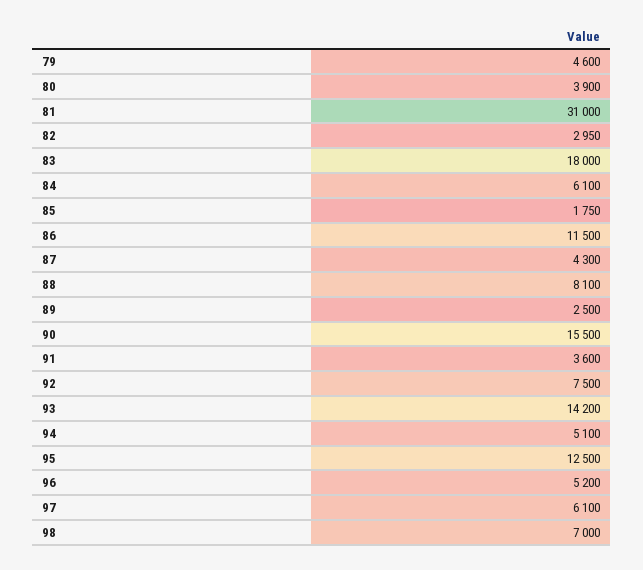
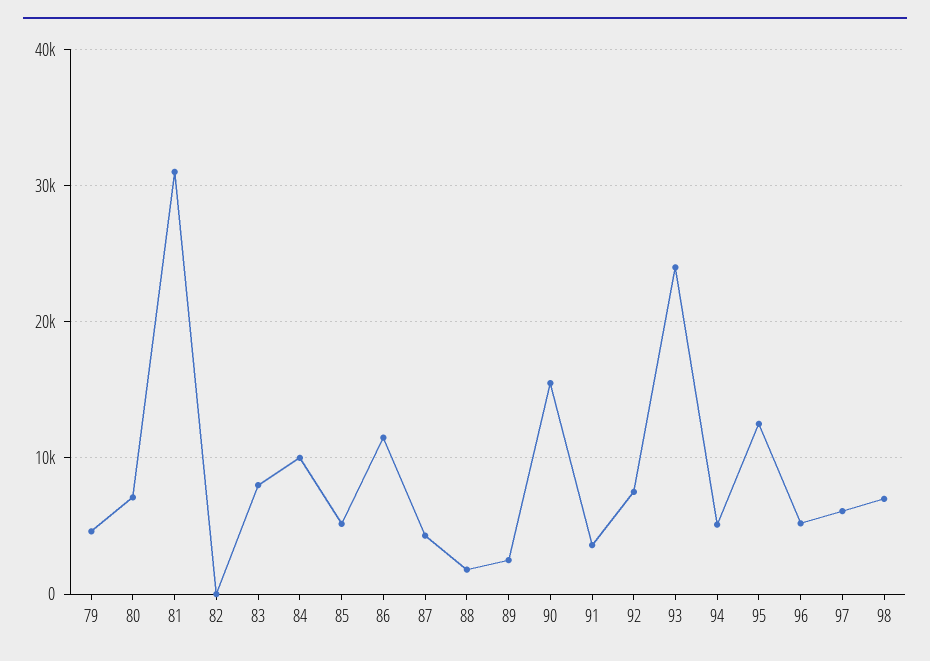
80: 3900 -> 7000
82: 2950 -> 0
83: 18000 -> 8000
84: 6100 -> 10000
85: 1750 -> 5000
88: 8100 -> 2000
93: 14200 -> 24000

